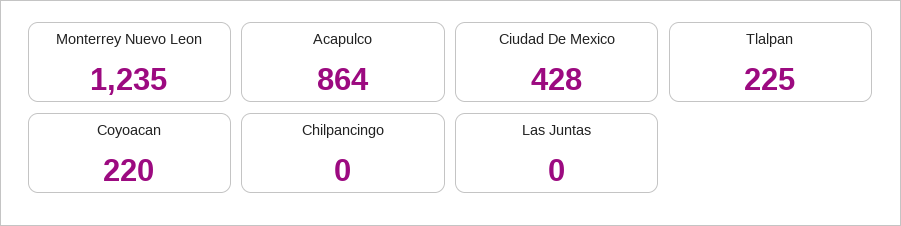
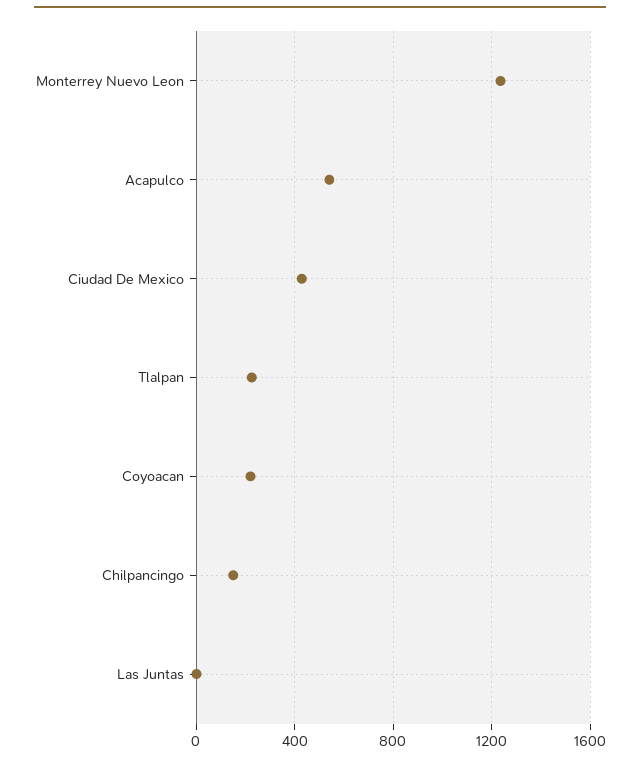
Acapulco: 864 -> 550
Chilpancingo: 0 -> 150

